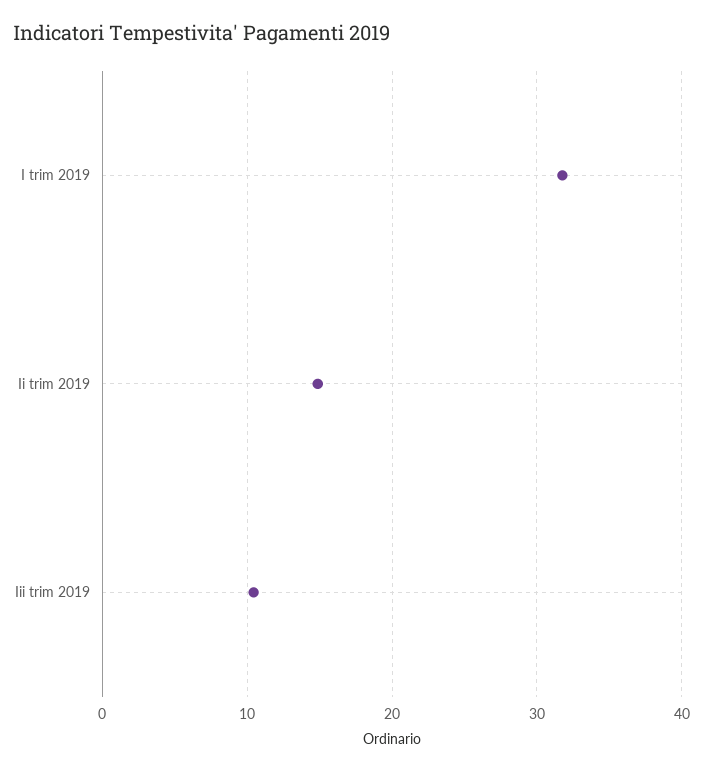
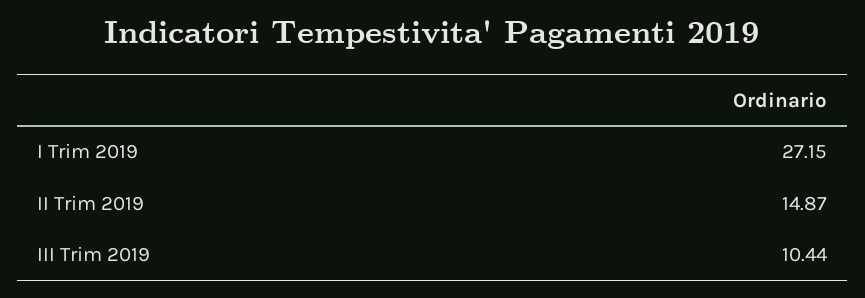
I trim 2019: 32 -> 27.15

